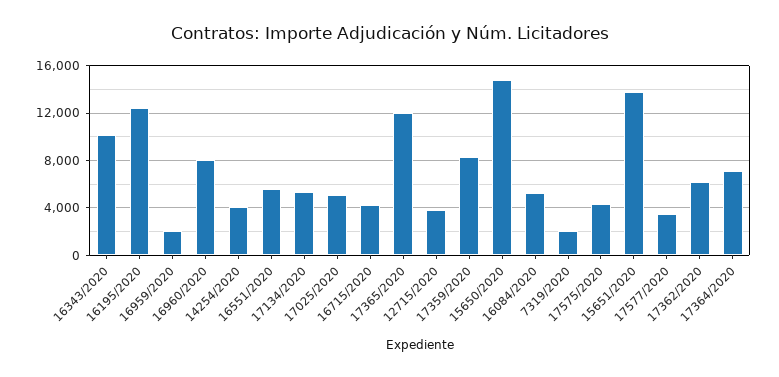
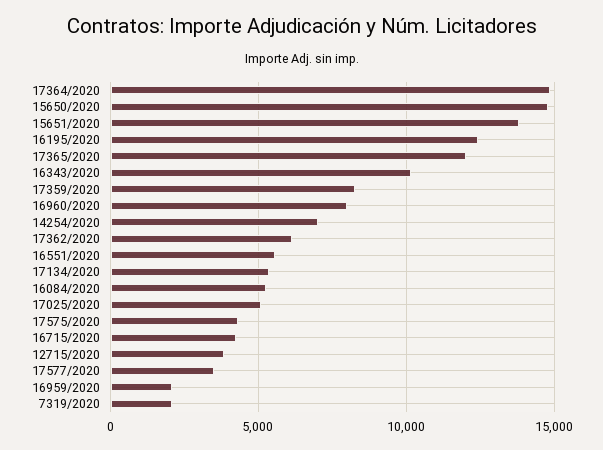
14254/2020: 4000 -> 7000
17364/2020: 7000 -> 15000

